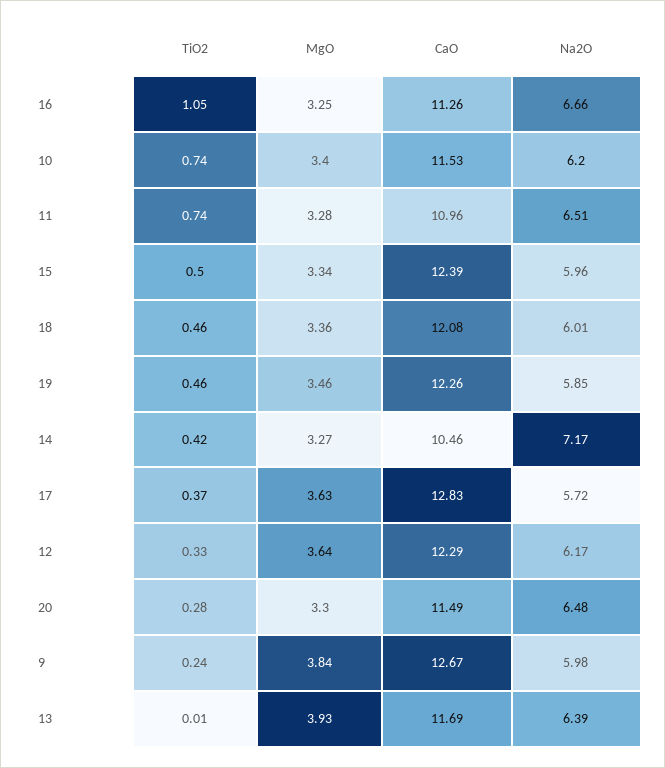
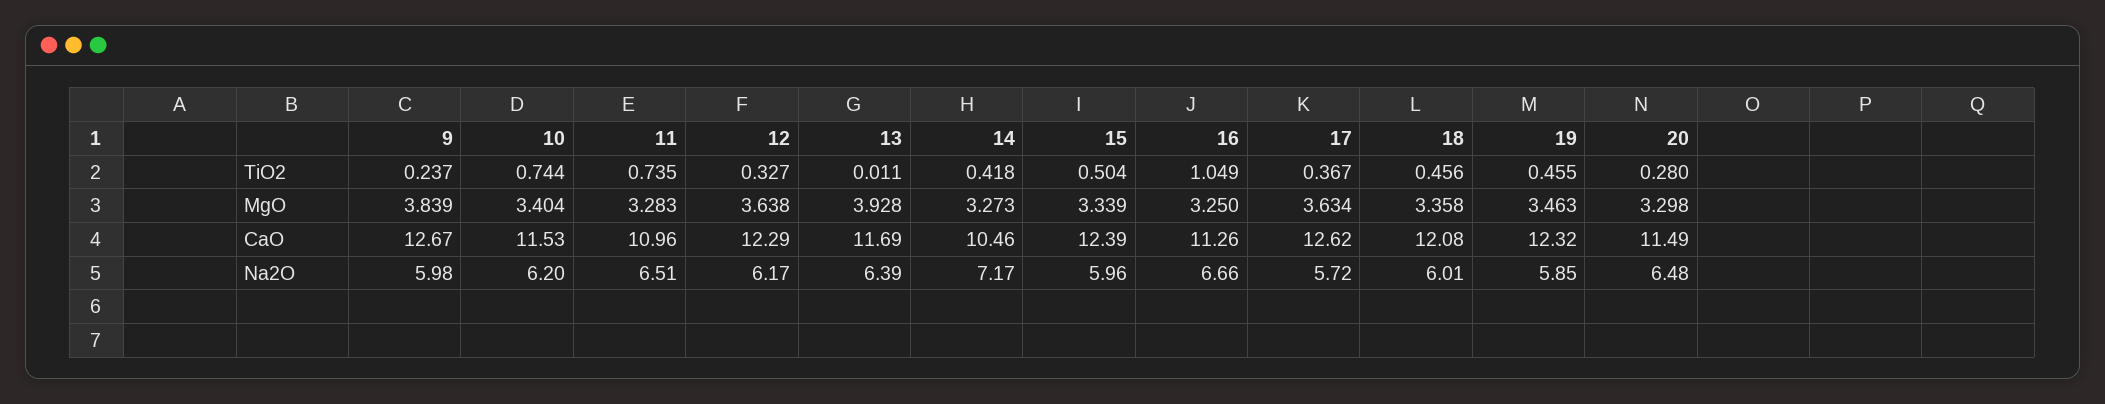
CaO, 19: 12.26 -> 12.32
CaO, 17: 12.83 -> 12.62

